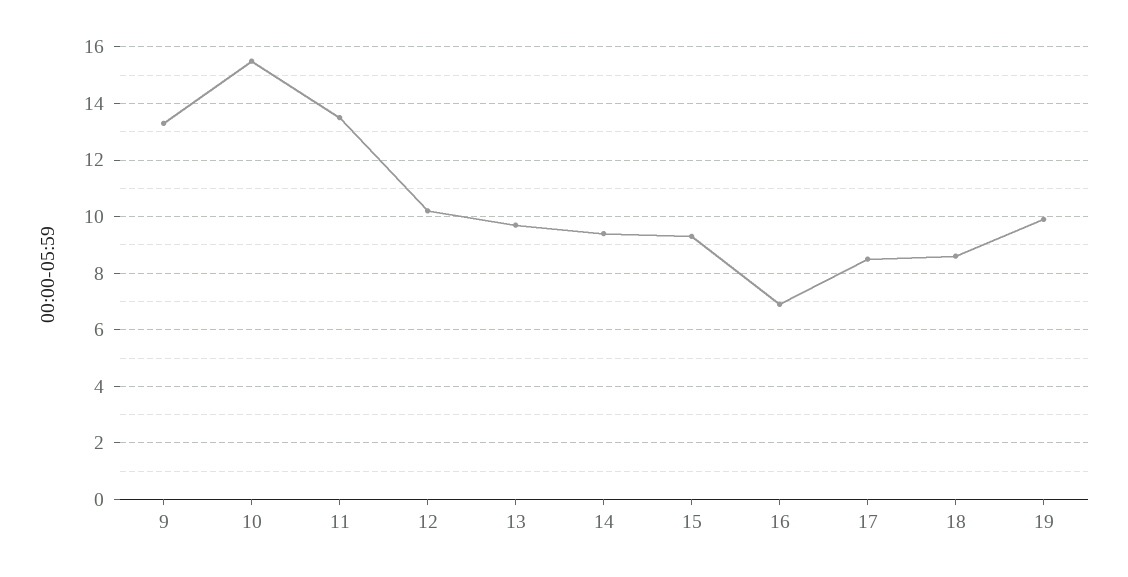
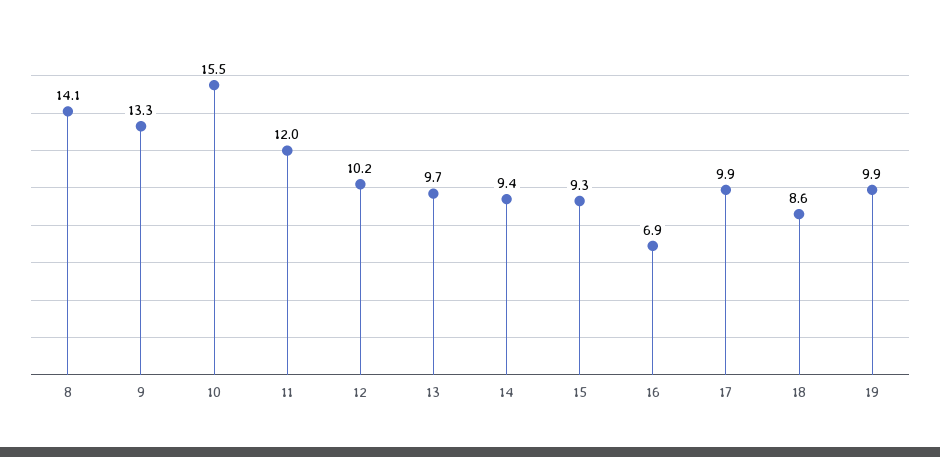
11: 13.5 -> 12
17: 8.5 -> 9.9
8: none -> 14.1

